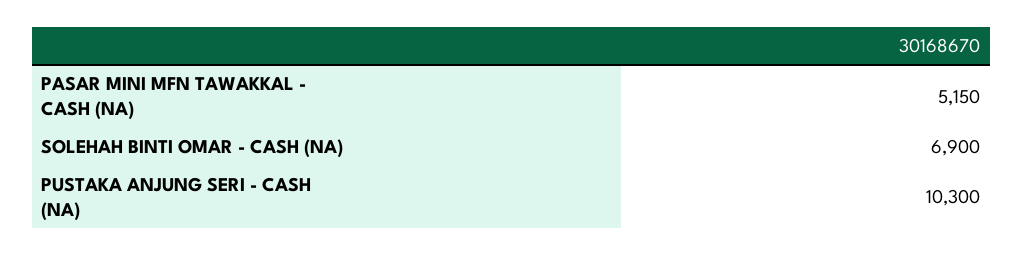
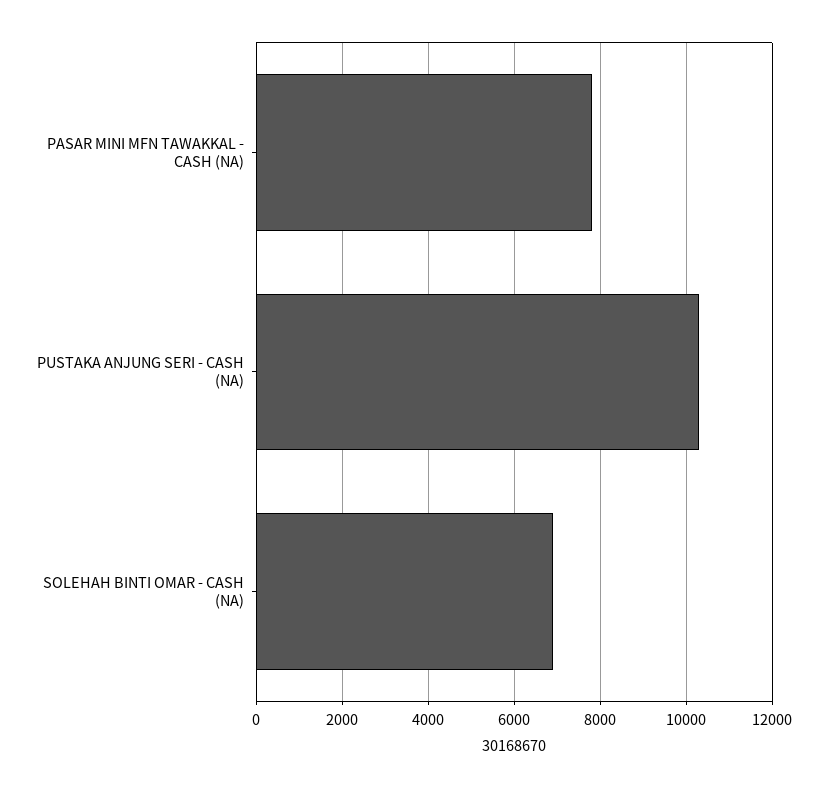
PASAR MINI MFN TAWAKKAL - CASH (NA): 5150 -> 7800

